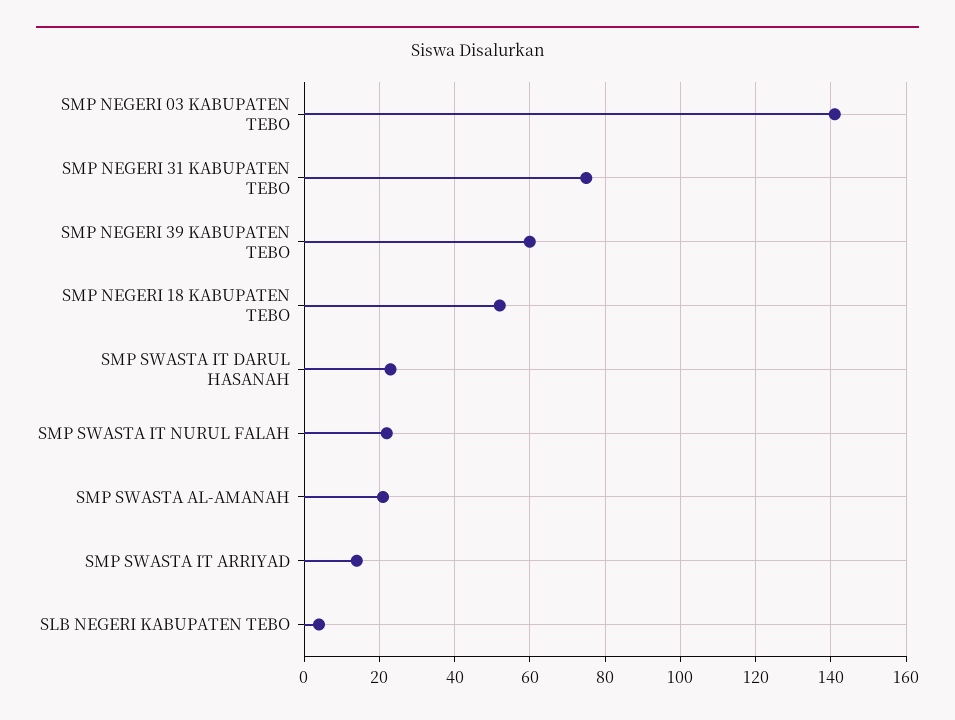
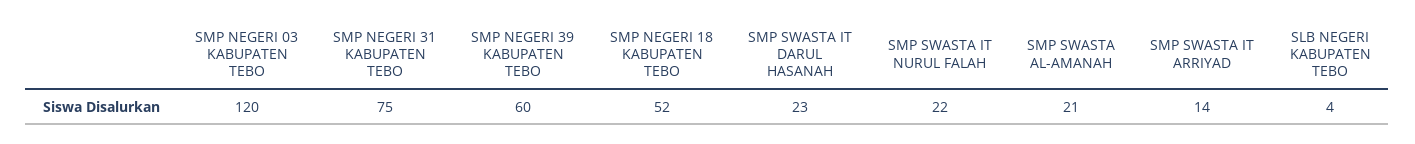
SMP NEGERI 03 KABUPATEN TEBO: 140 -> 120

